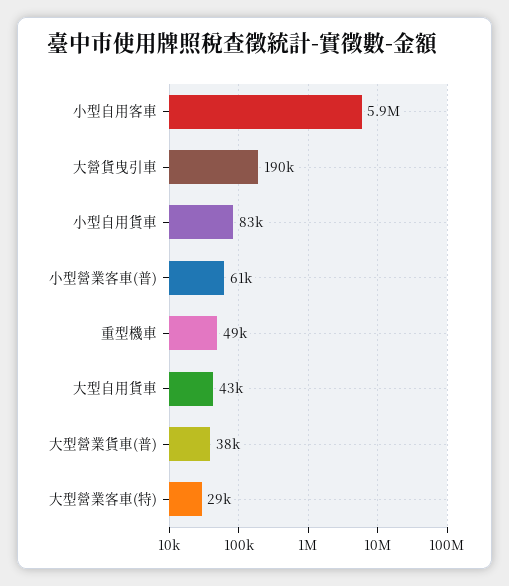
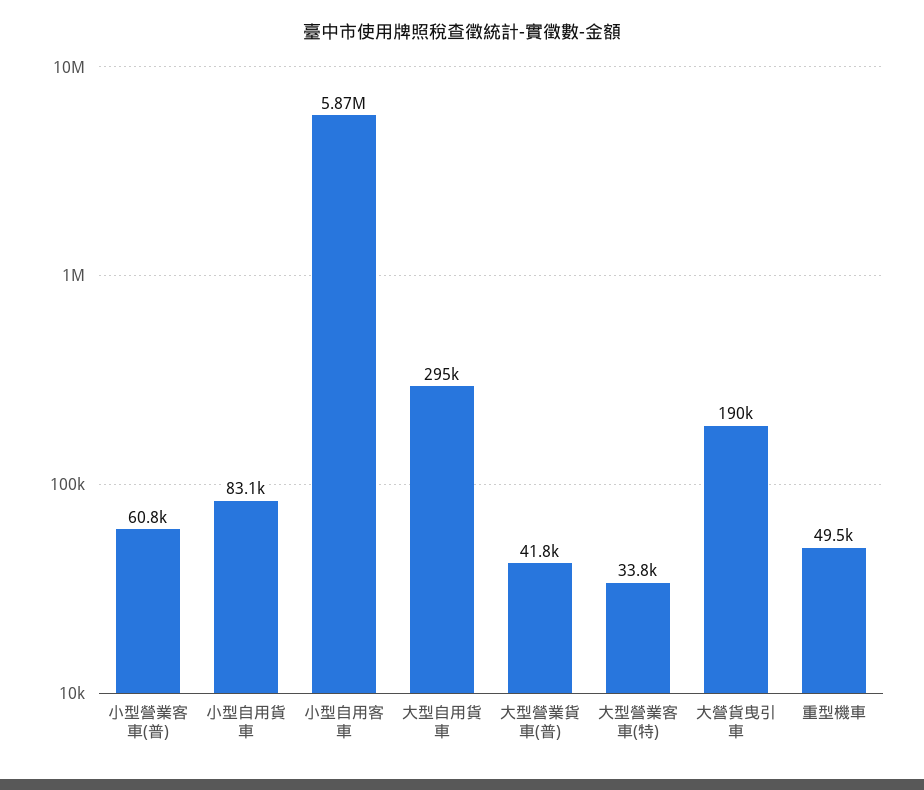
大型自用貨車: 43000 -> 295000
大型營業貨車(普): 38000 -> 41800
大型營業客車(特): 29000 -> 33800

